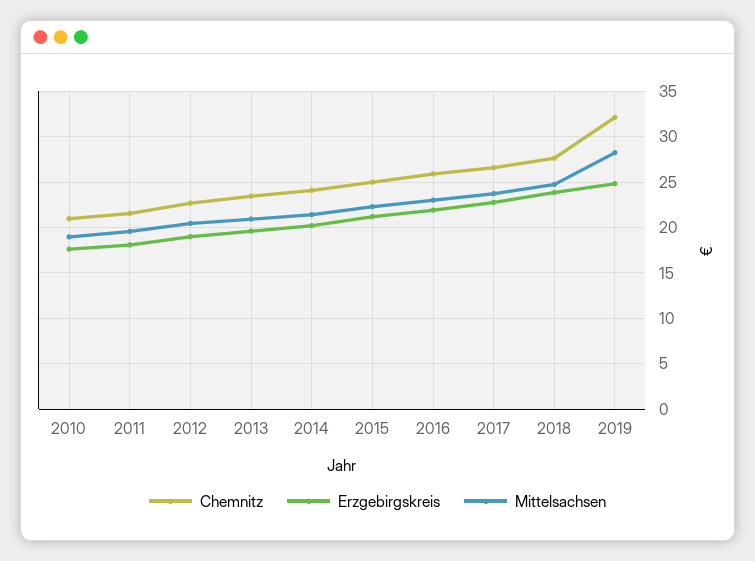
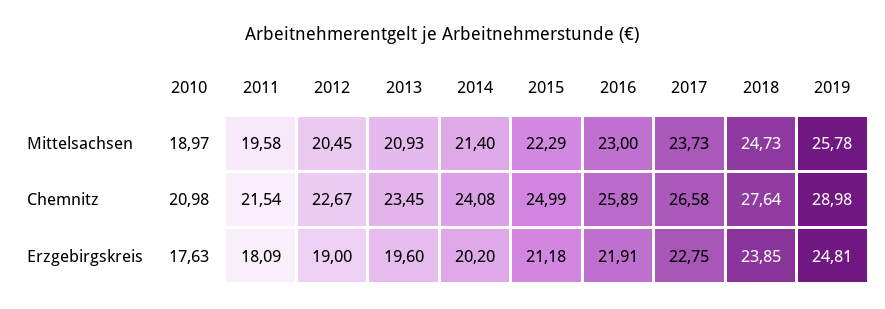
Chemnitz, 2019: 32 -> 28.98
Mittelsachsen, 2019: 28 -> 25.78

